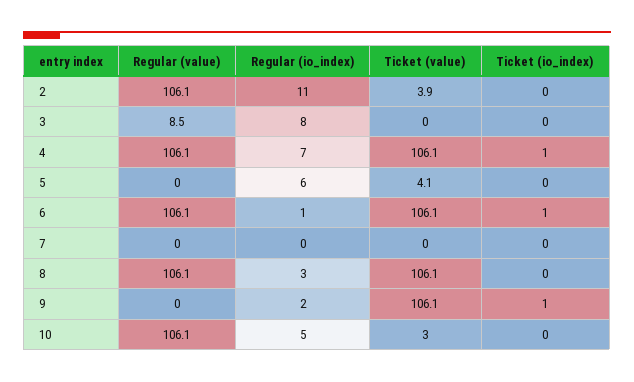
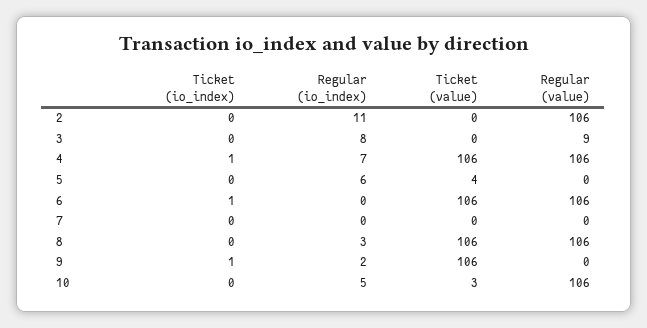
Ticket (value), 2: 3.9 -> 0
Regular (io_index), 6: 1 -> 0

